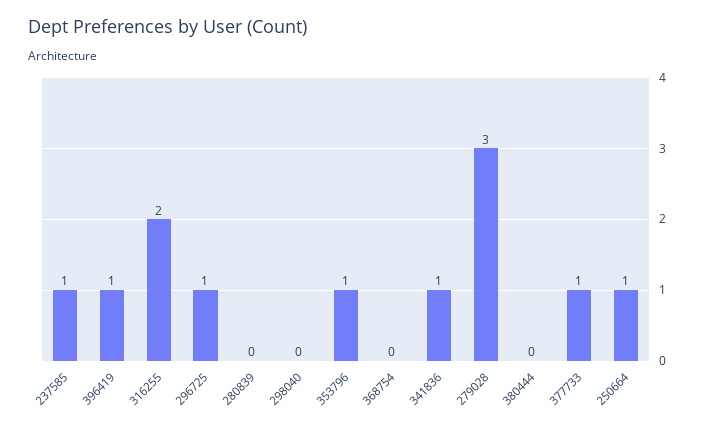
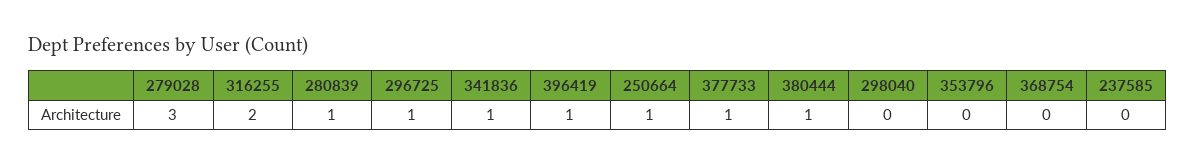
237585: 1 -> 0
280839: 0 -> 1
353796: 1 -> 0
380444: 0 -> 1

